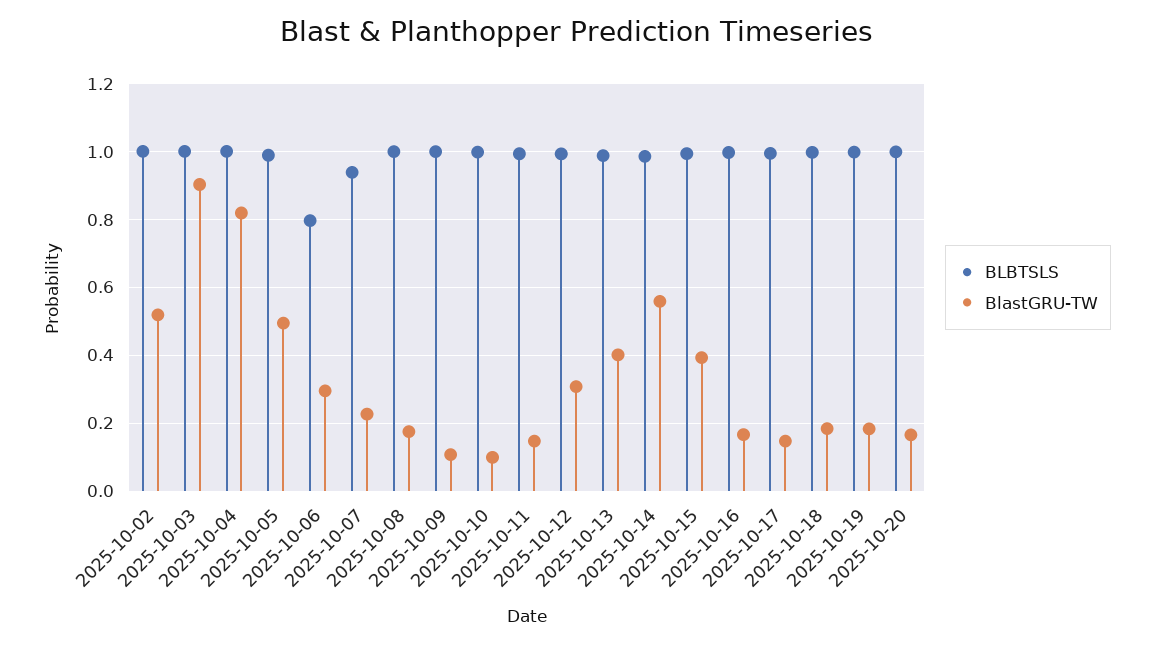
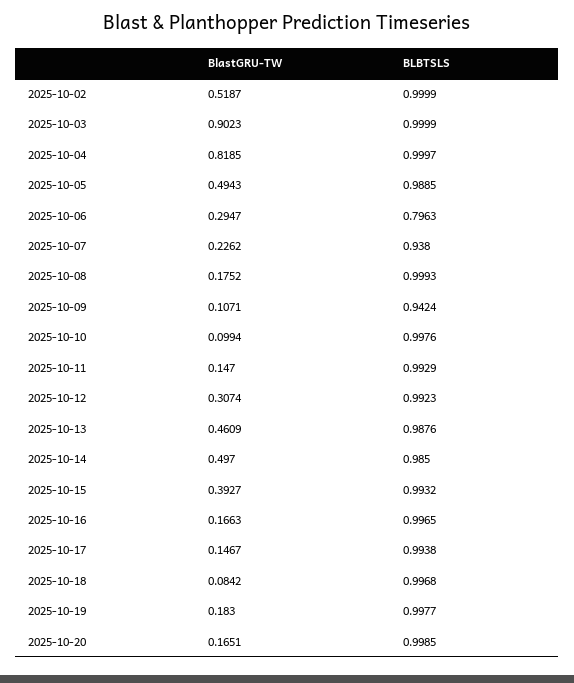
BLBTSLS, 2025-10-09: 1 -> 0.9424
BlastGRU-TW, 2025-10-13: 0.4 -> 0.4609
BlastGRU-TW, 2025-10-14: 0.56 -> 0.497
BlastGRU-TW, 2025-10-18: 0.18 -> 0.0842

